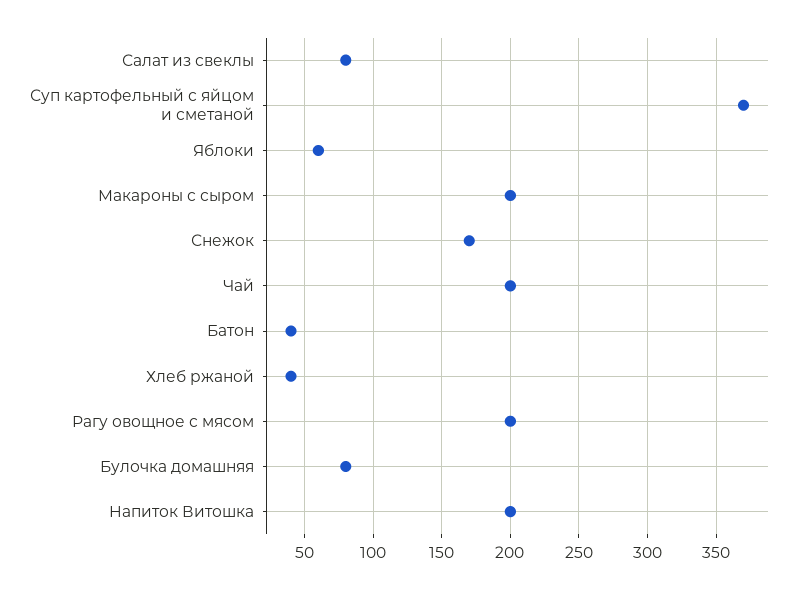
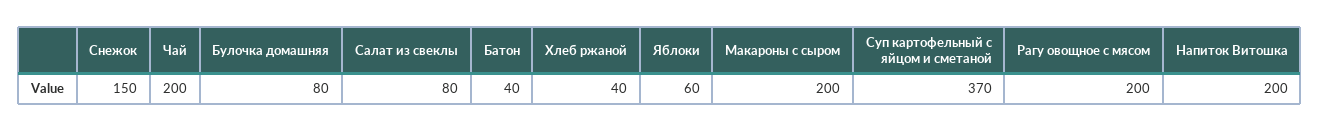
Снежок: 170 -> 150

